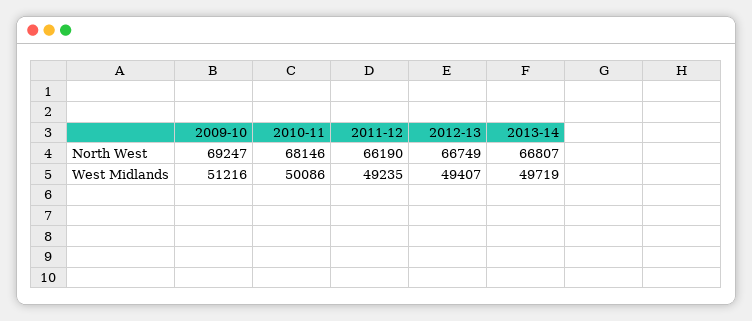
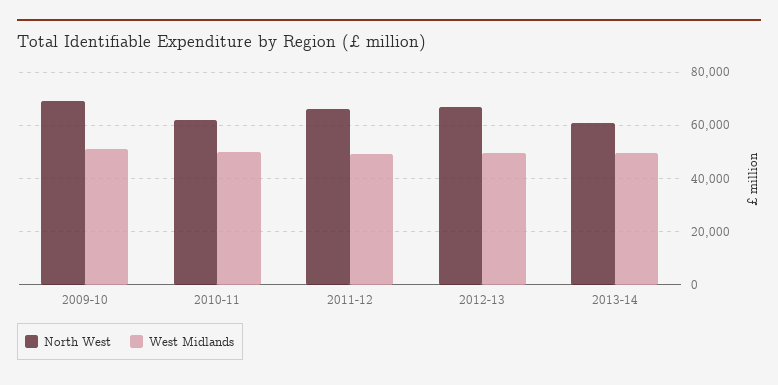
North West, 2010-11: 68146 -> 62500
North West, 2013-14: 66807 -> 60000

